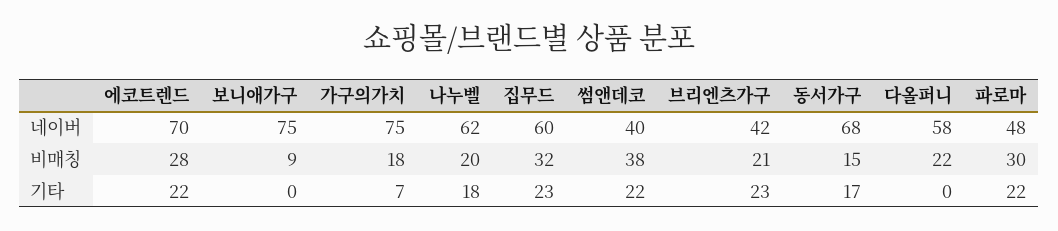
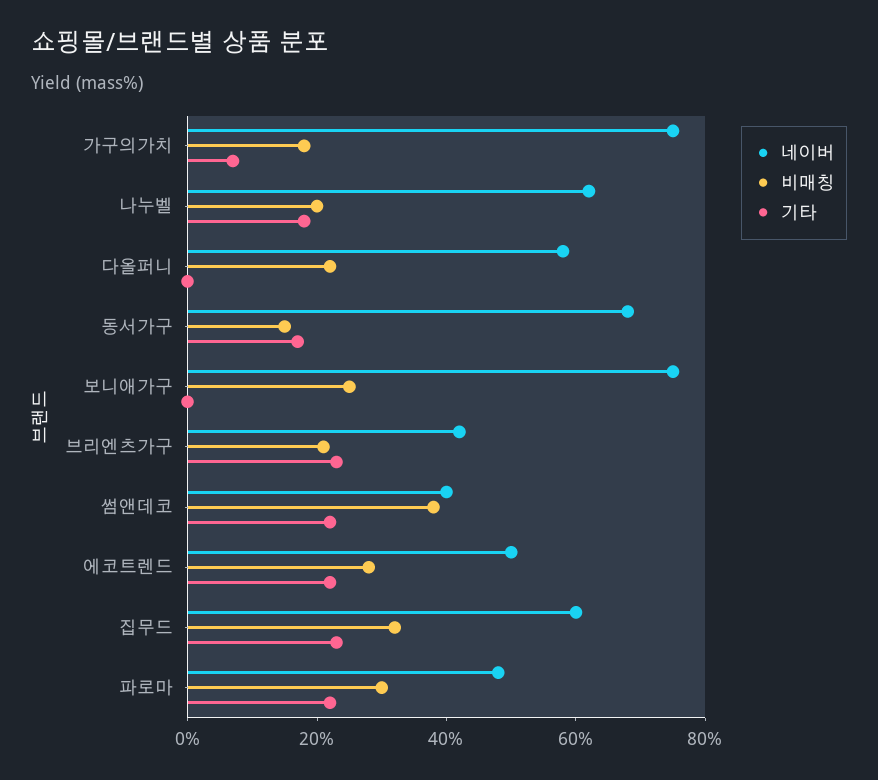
네이버, 에코트렌드: 70 -> 50
비매칭, 보니애가구: 9 -> 25

